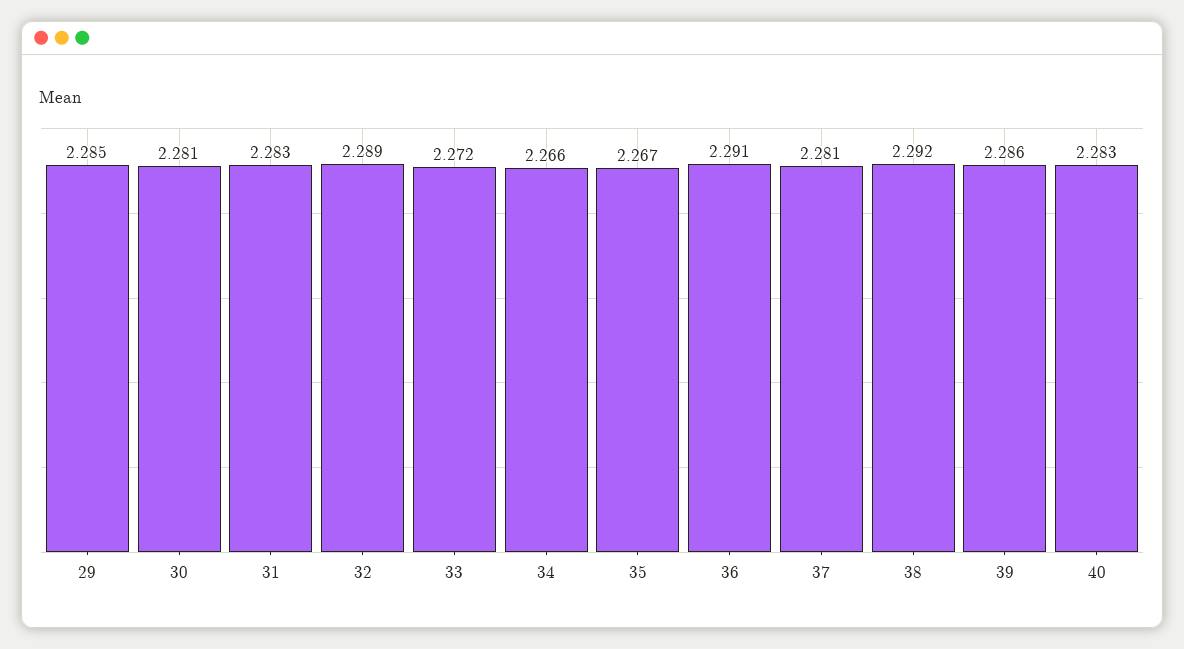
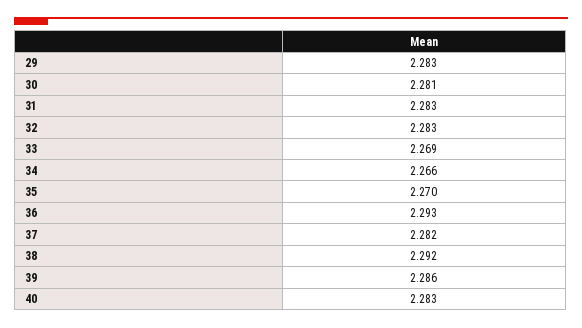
29: 2.285 -> 2.283
32: 2.289 -> 2.283
33: 2.272 -> 2.269
35: 2.267 -> 2.27
36: 2.291 -> 2.293
37: 2.281 -> 2.282

